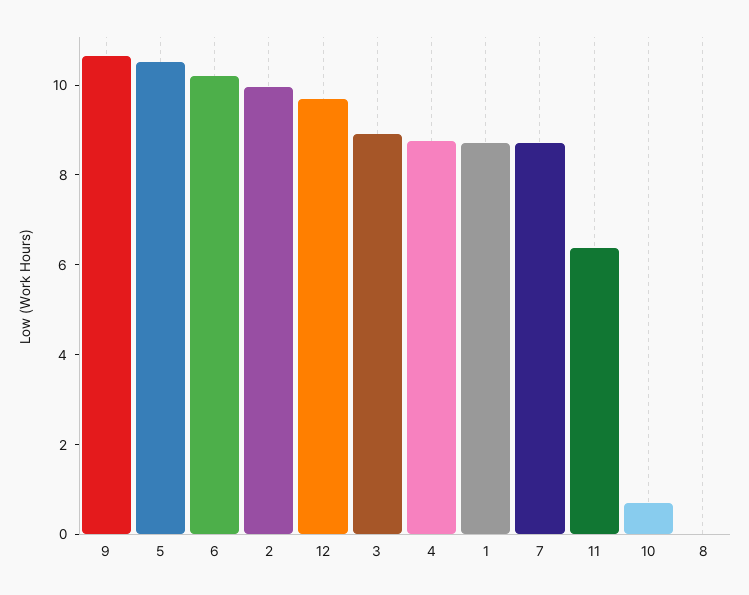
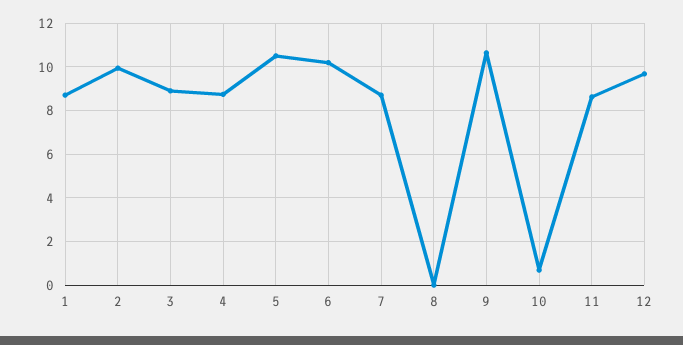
11: 6.5 -> 8.5

